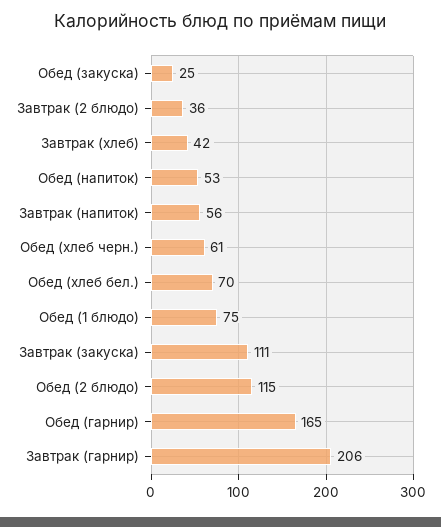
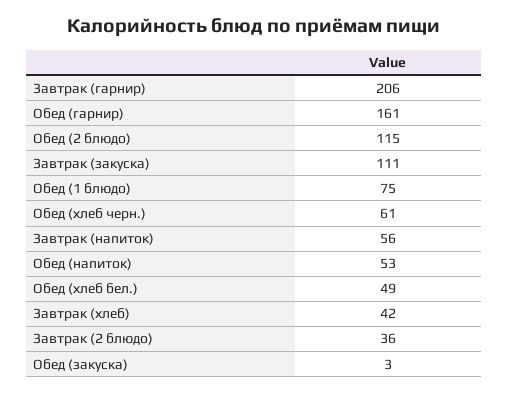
Обед (закуска): 25 -> 3
Обед (хлеб бел.): 70 -> 49
Обед (гарнир): 165 -> 161

